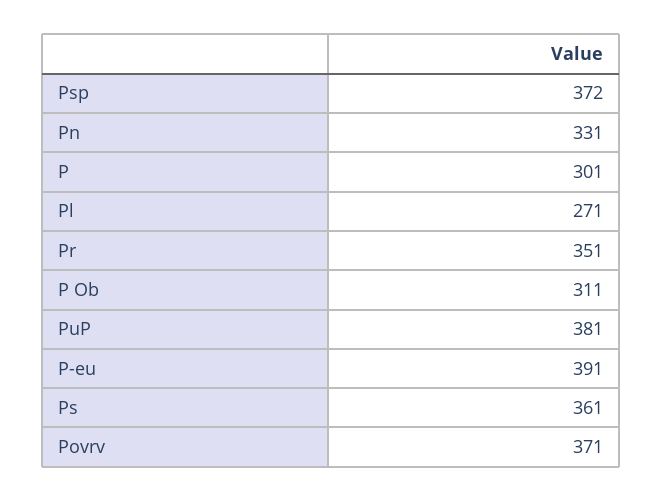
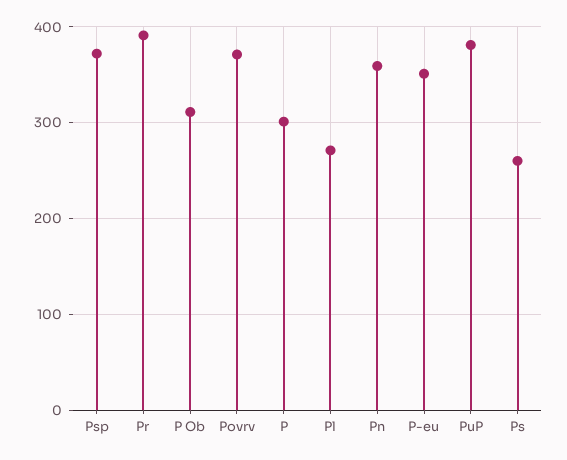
Pn: 331 -> 360
Pr: 351 -> 390
P-eu: 391 -> 350
Ps: 361 -> 260

